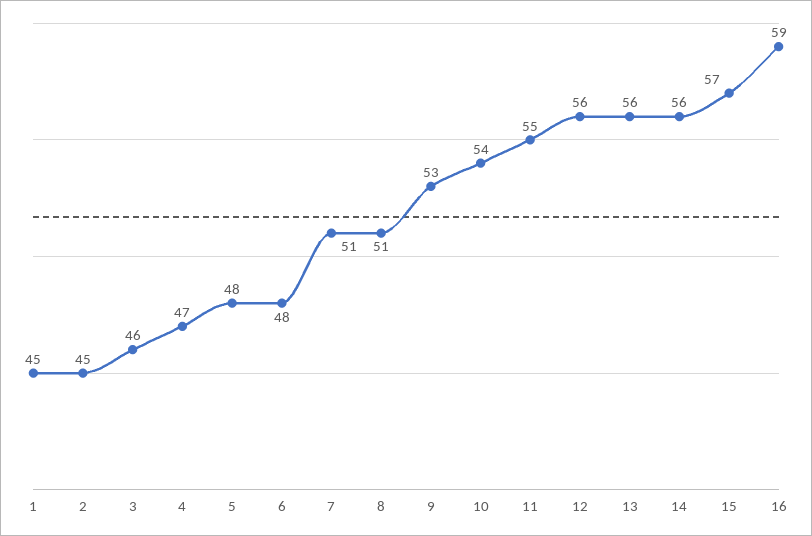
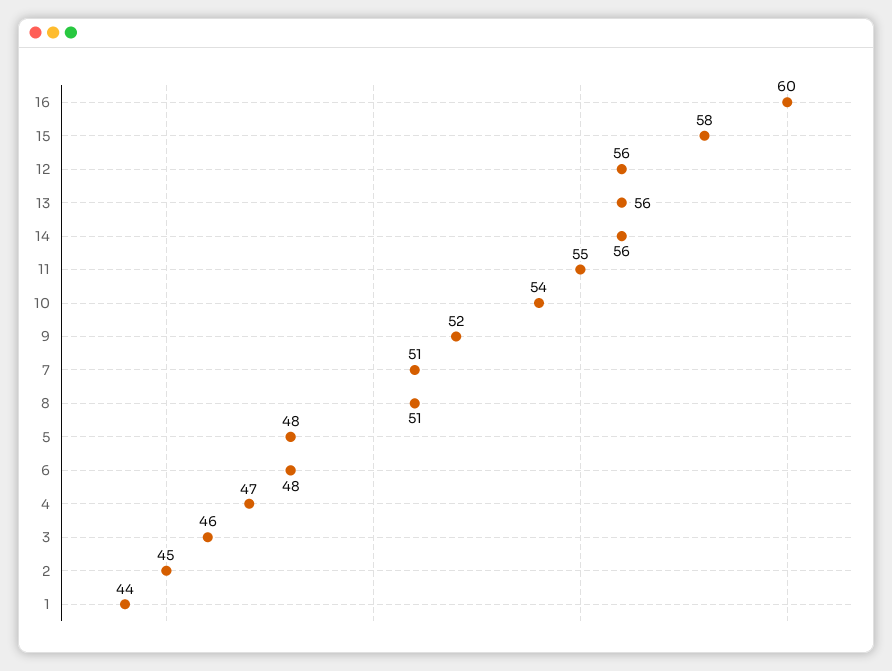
1: 45 -> 44
9: 53 -> 52
15: 57 -> 58
16: 59 -> 60

